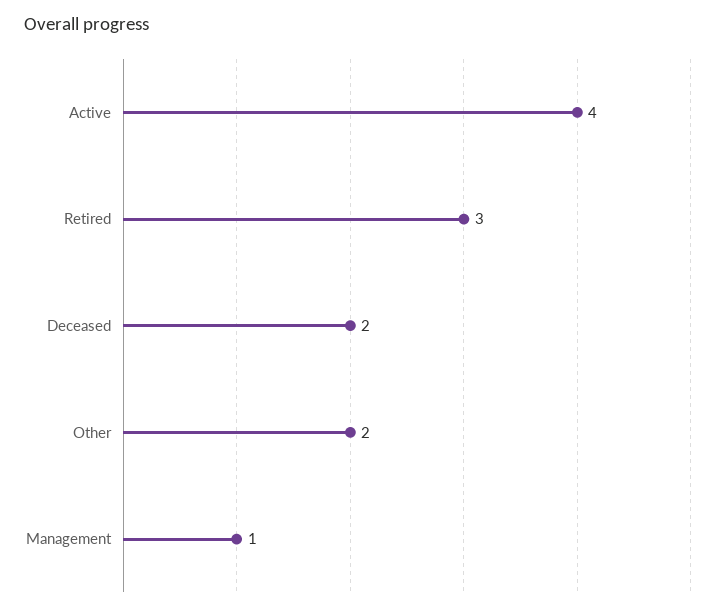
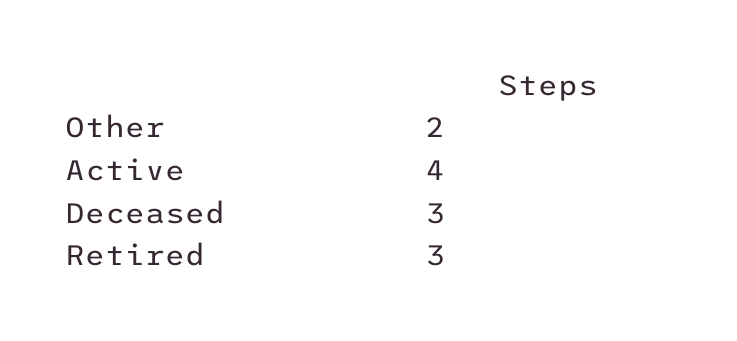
Deceased: 2 -> 3
Management: 1 -> none

